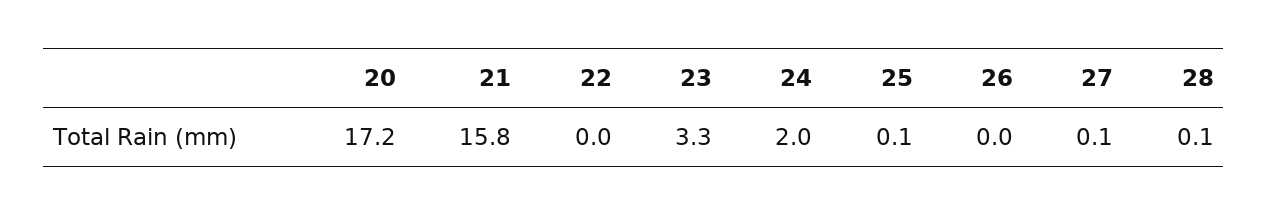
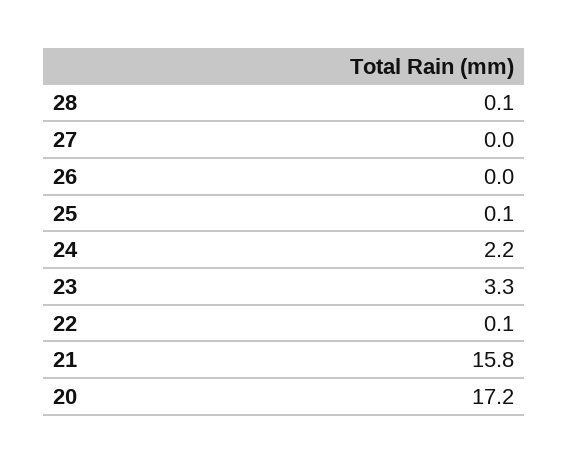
22: 0 -> 0.1
24: 2 -> 2.2
27: 0.1 -> 0

